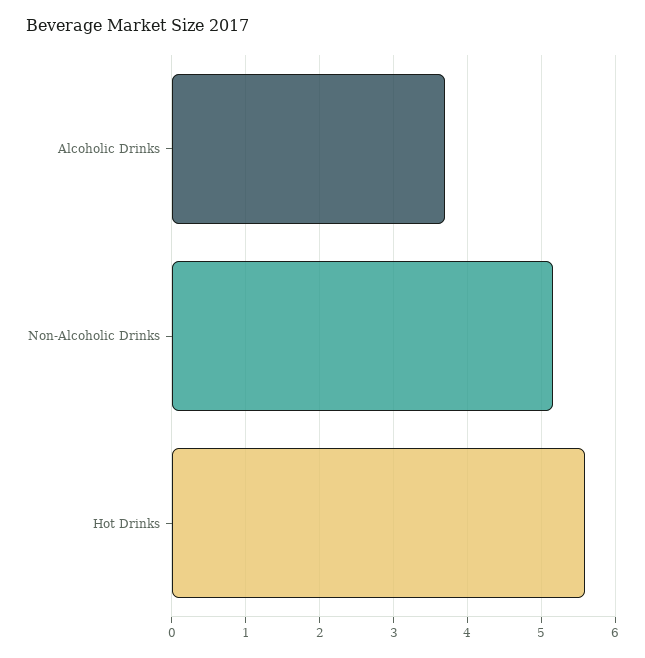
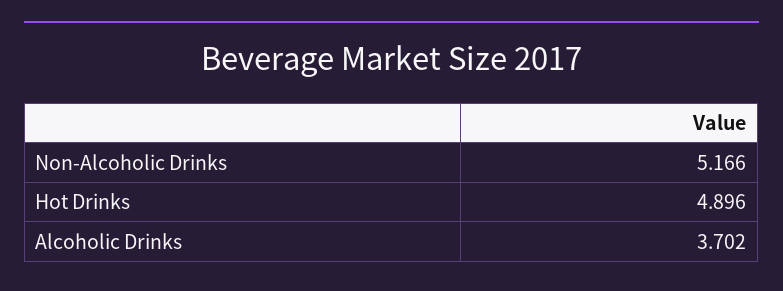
Hot Drinks: 5.6 -> 4.896

